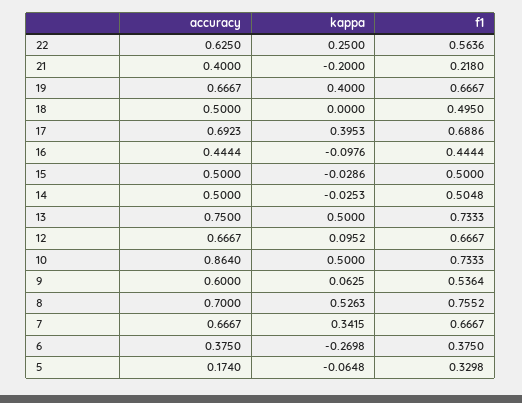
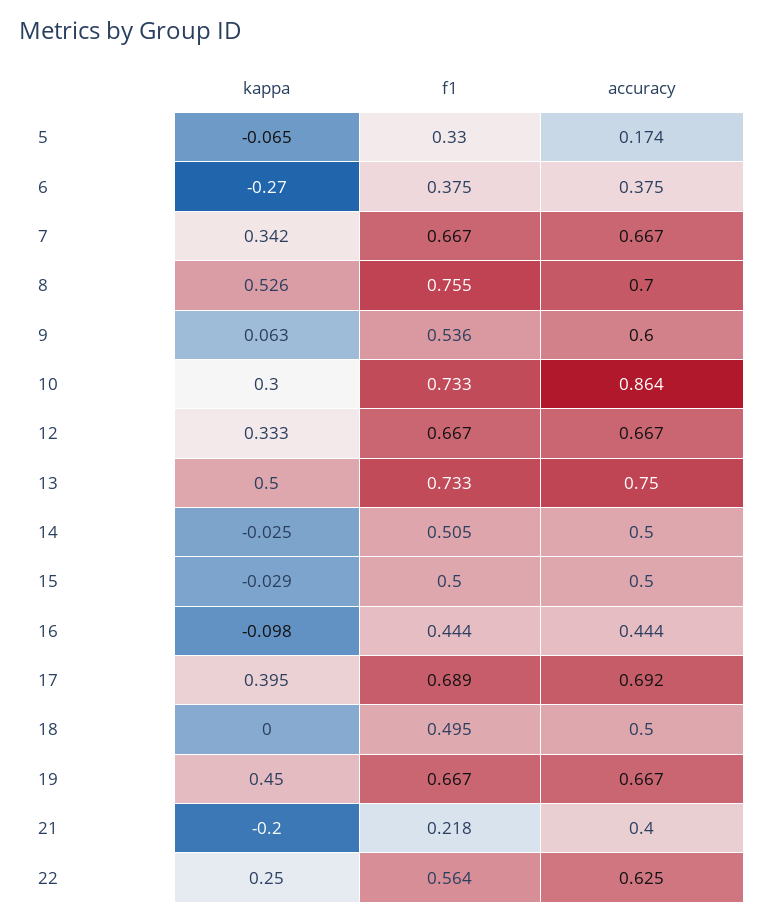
kappa, 19: 0.4 -> 0.45
kappa, 12: 0.0952 -> 0.333
kappa, 10: 0.5 -> 0.3

